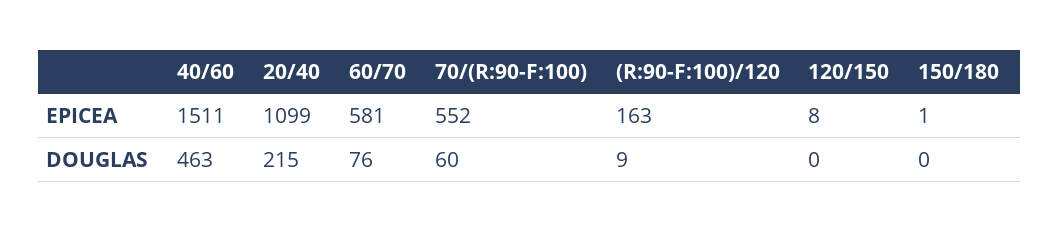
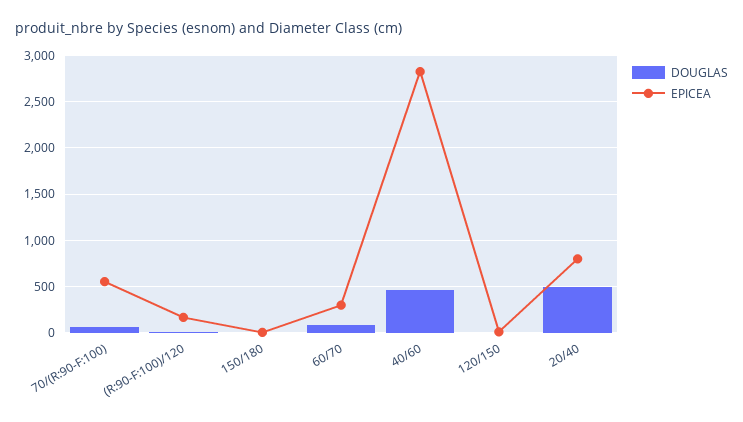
EPICEA, 40/60: 1511 -> 2800
EPICEA, 20/40: 1099 -> 800
EPICEA, 60/70: 581 -> 300
DOUGLAS, 20/40: 215 -> 500

